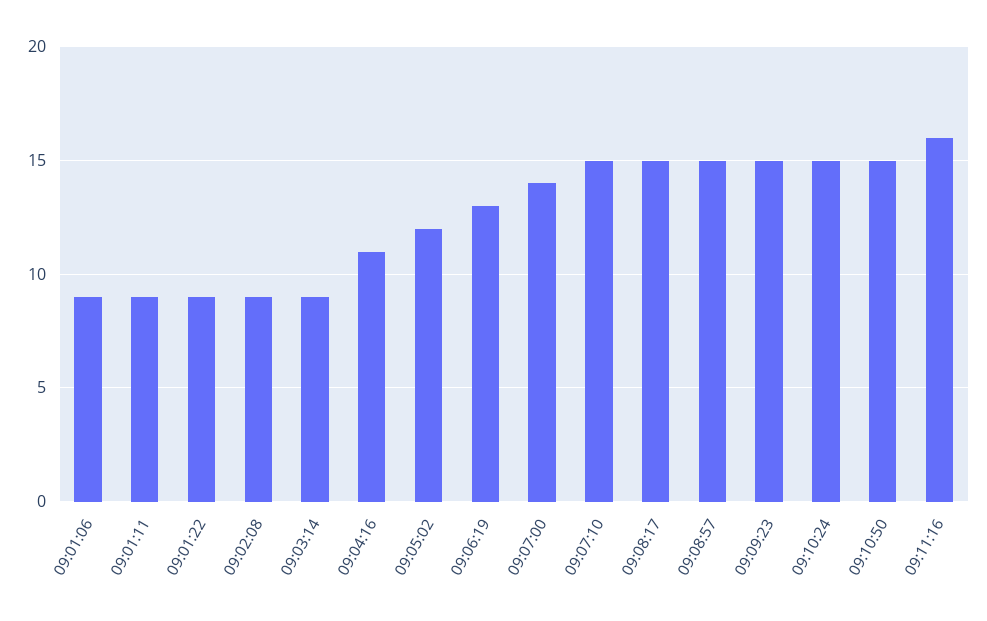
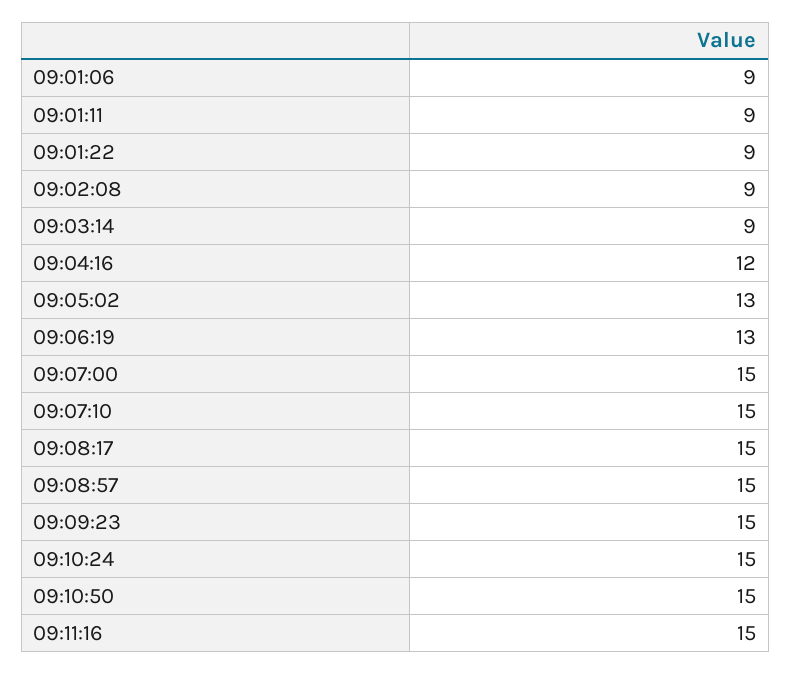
09:04:16: 11 -> 12
09:05:02: 12 -> 13
09:07:00: 14 -> 15
09:11:16: 16 -> 15

